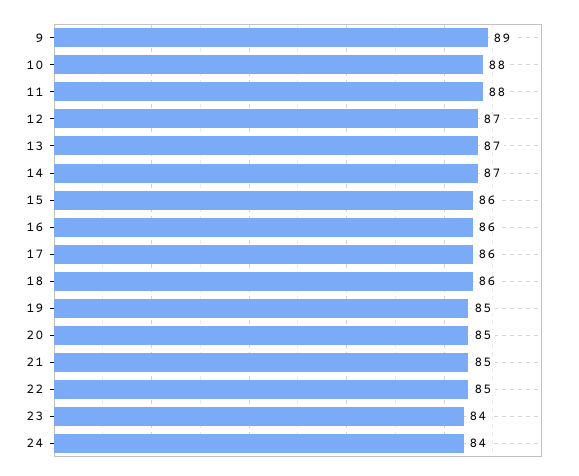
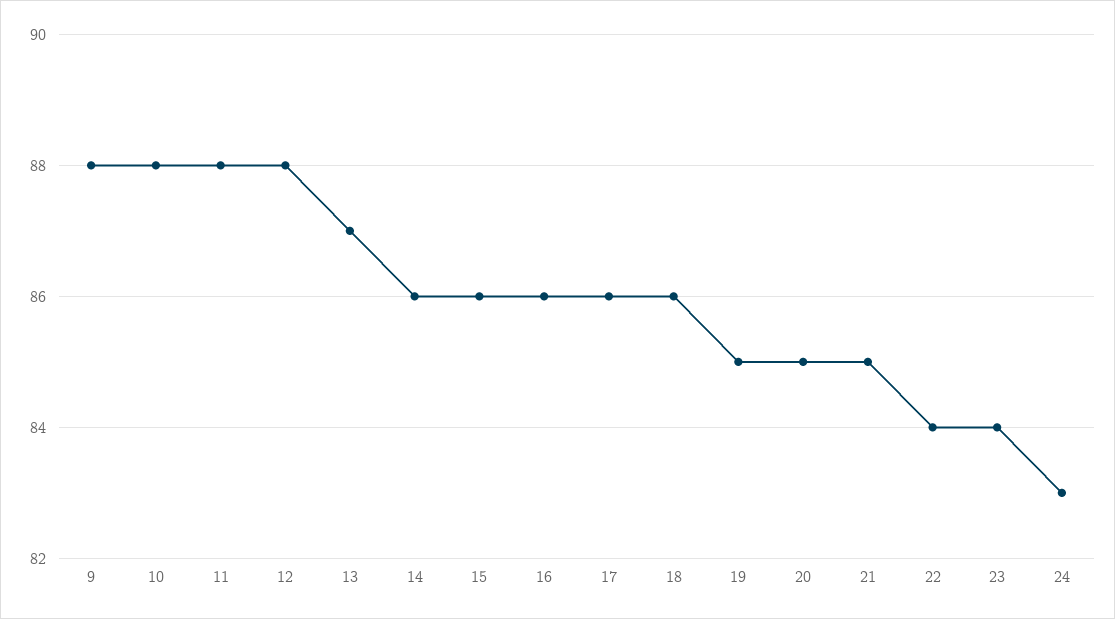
9: 89 -> 88
12: 87 -> 88
14: 87 -> 86
22: 85 -> 84
24: 84 -> 83

